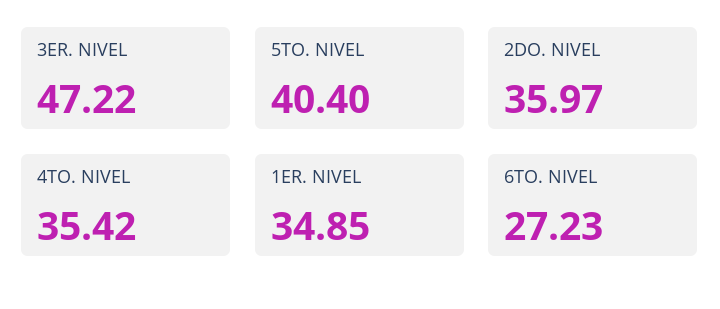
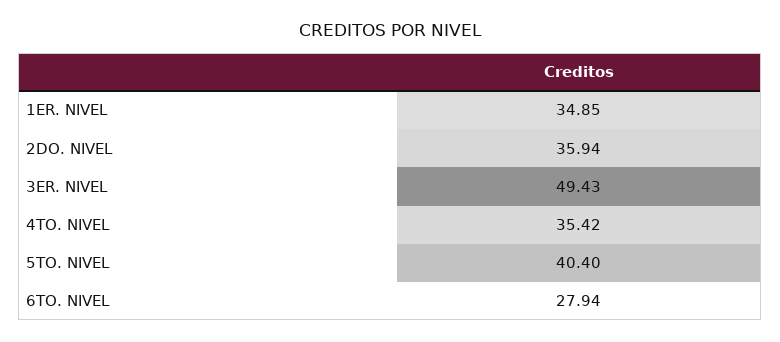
3ER. NIVEL: 47.22 -> 49.43
2DO. NIVEL: 35.97 -> 35.94
6TO. NIVEL: 27.23 -> 27.94

